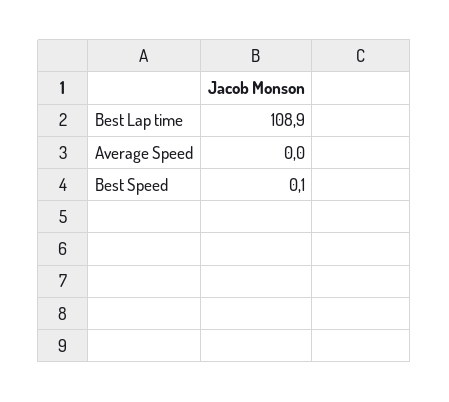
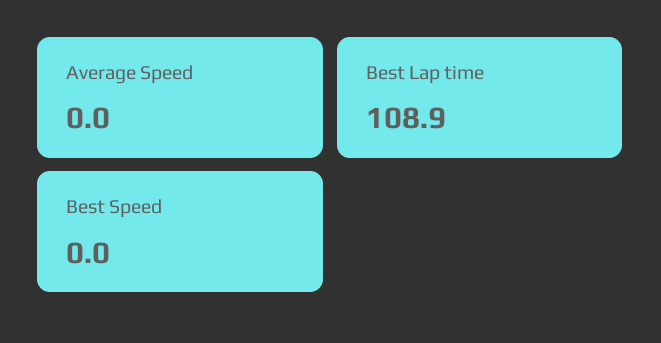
Best Speed: 0.1 -> 0

